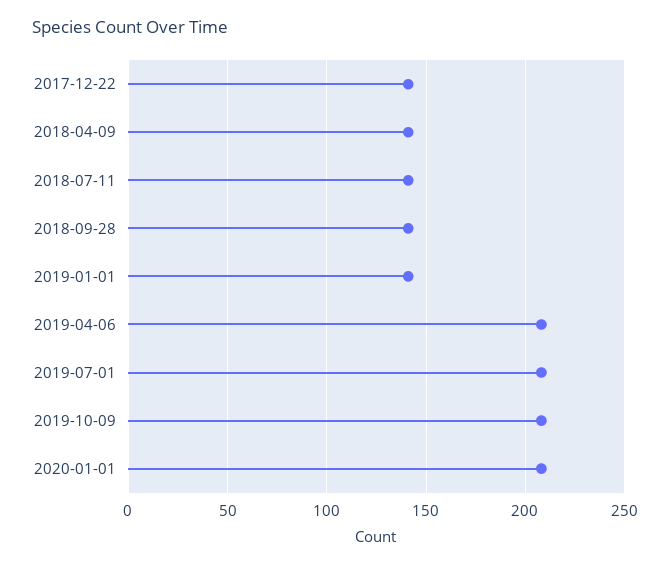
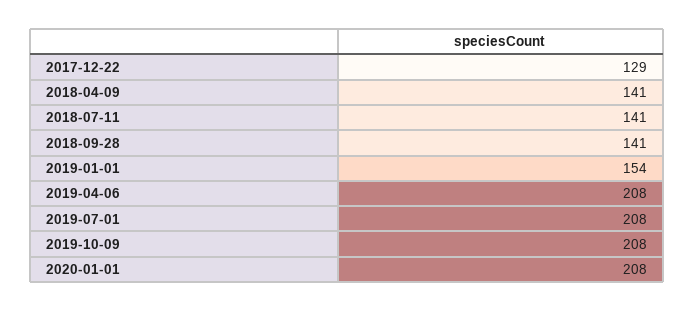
2017-12-22: 140 -> 129
2019-01-01: 140 -> 154

